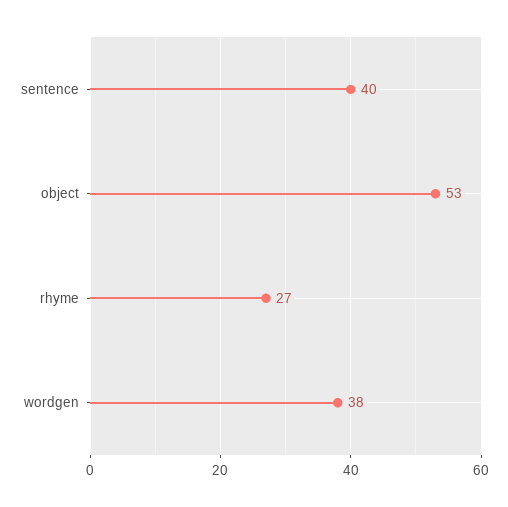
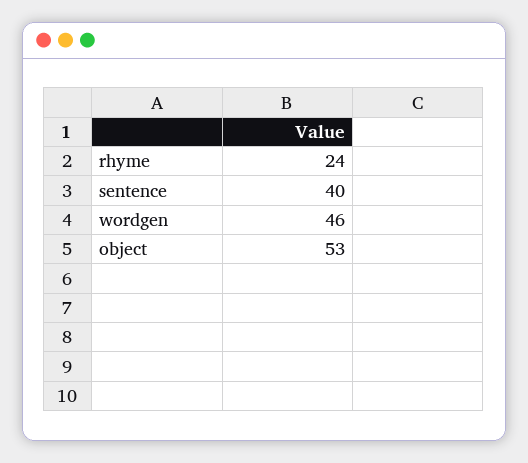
rhyme: 27 -> 24
wordgen: 38 -> 46

